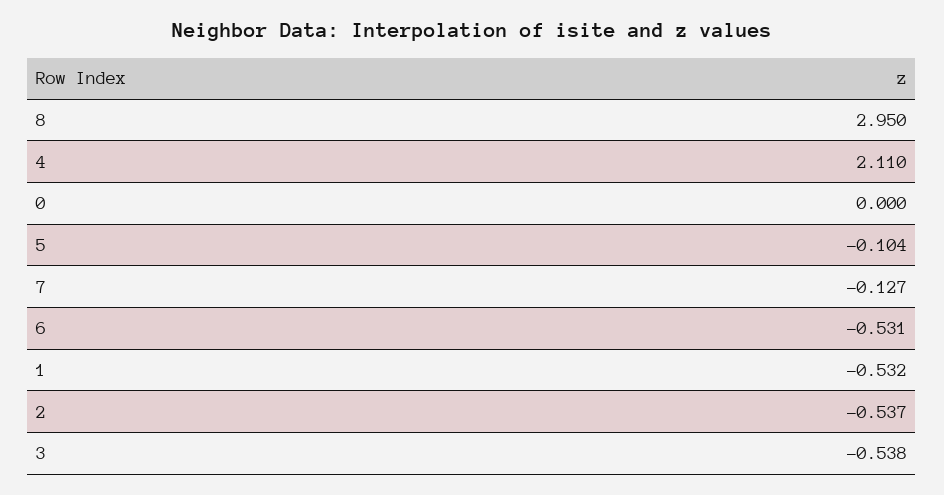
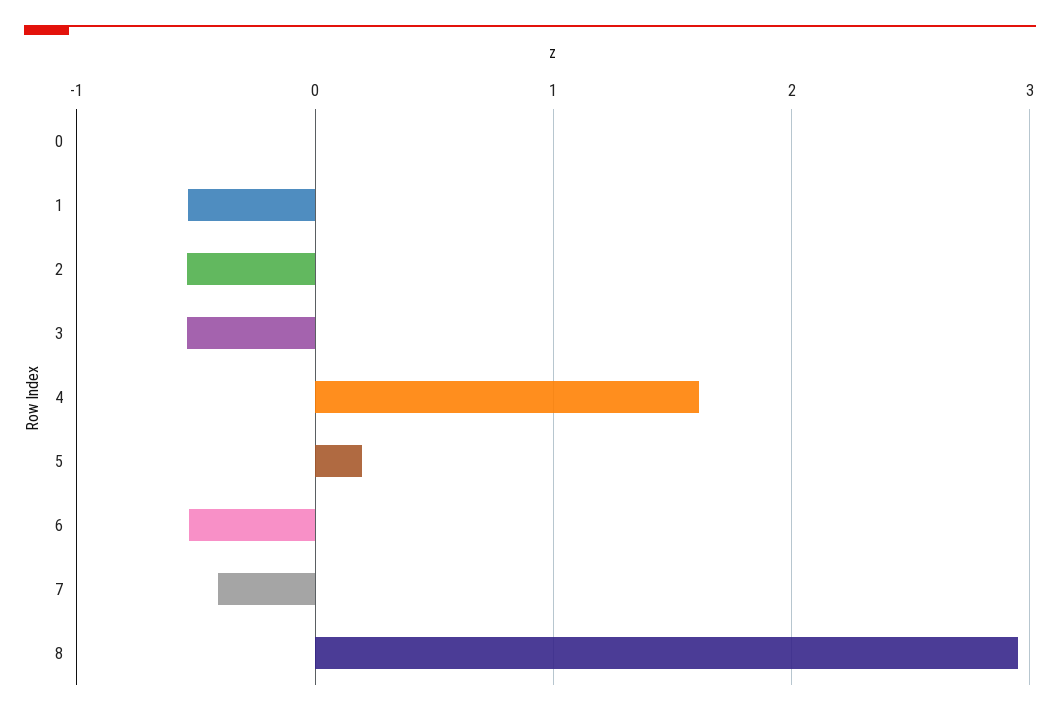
4: 2.11 -> 1.6
5: -0.104 -> 0.2
7: -0.127 -> -0.4

